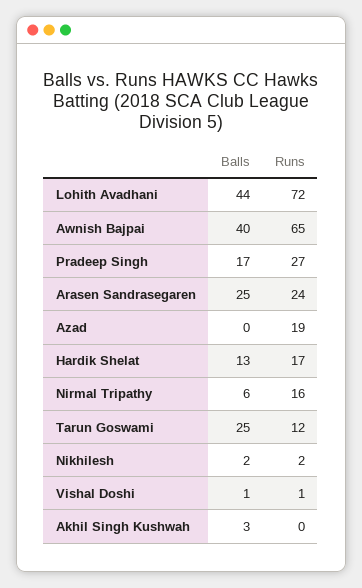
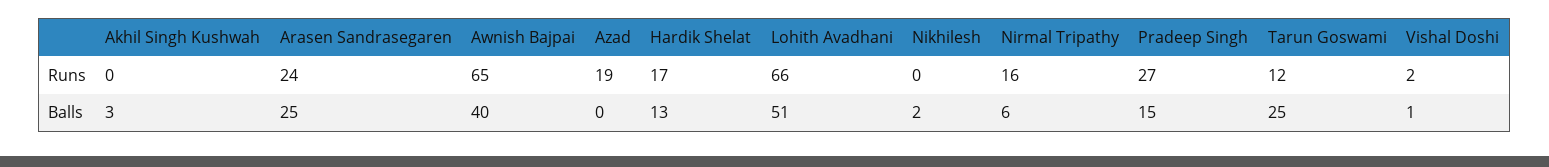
Balls, Lohith Avadhani: 44 -> 51
Runs, Lohith Avadhani: 72 -> 66
Balls, Pradeep Singh: 17 -> 15
Runs, Nikhilesh: 2 -> 0
Runs, Vishal Doshi: 1 -> 2

